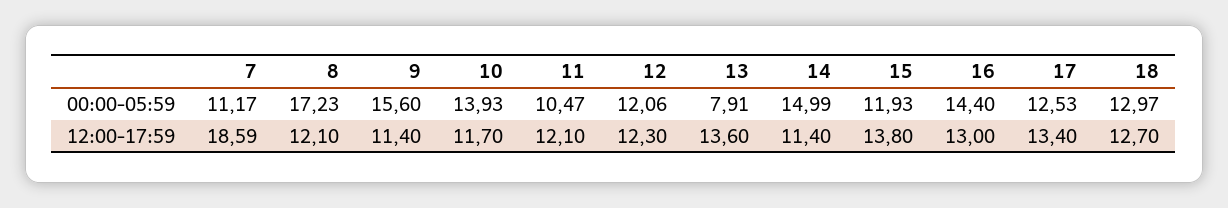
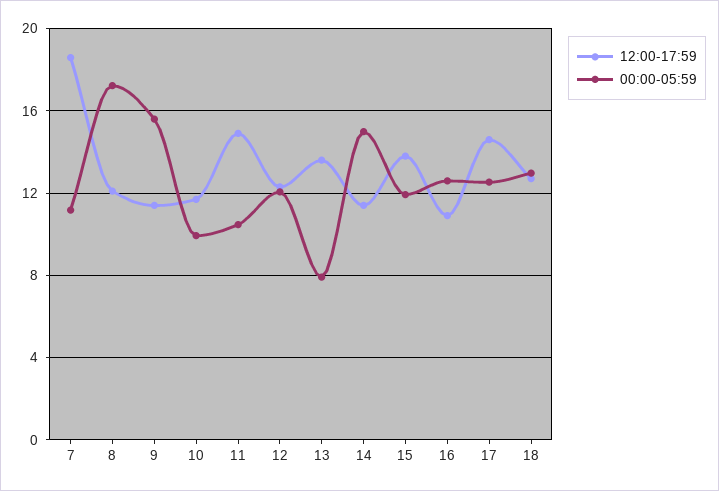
00:00-05:59, 10: 13.93 -> 10
00:00-05:59, 16: 14.4 -> 12.5
12:00-17:59, 11: 12.1 -> 15
12:00-17:59, 16: 13 -> 11
12:00-17:59, 17: 13.4 -> 14.5

